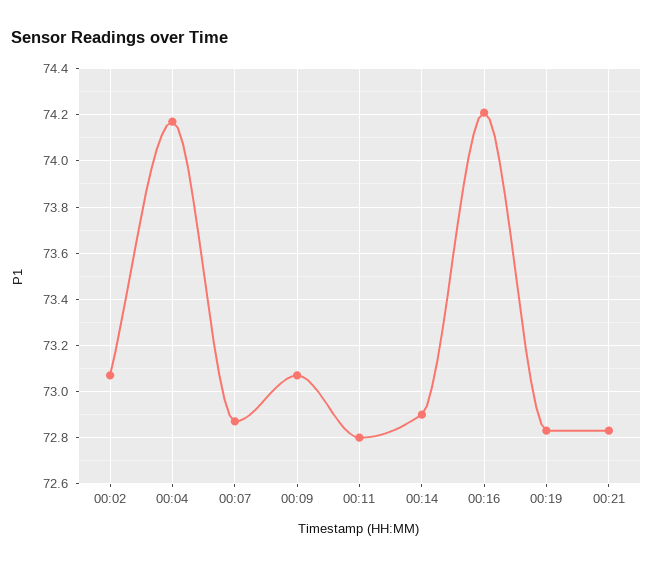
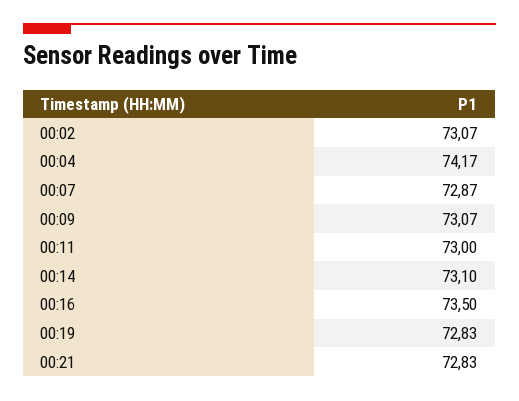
00:11: 72.8 -> 73
00:14: 72.9 -> 73.1
00:16: 74.2 -> 73.5

